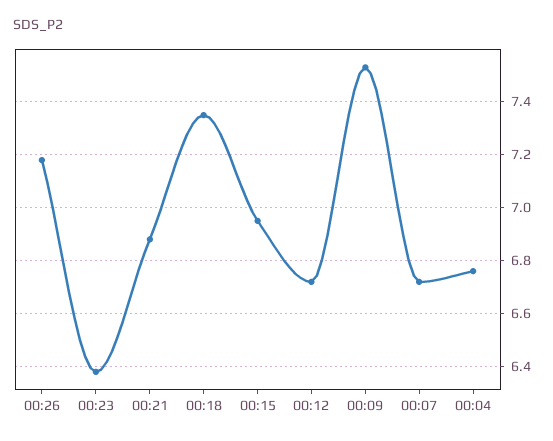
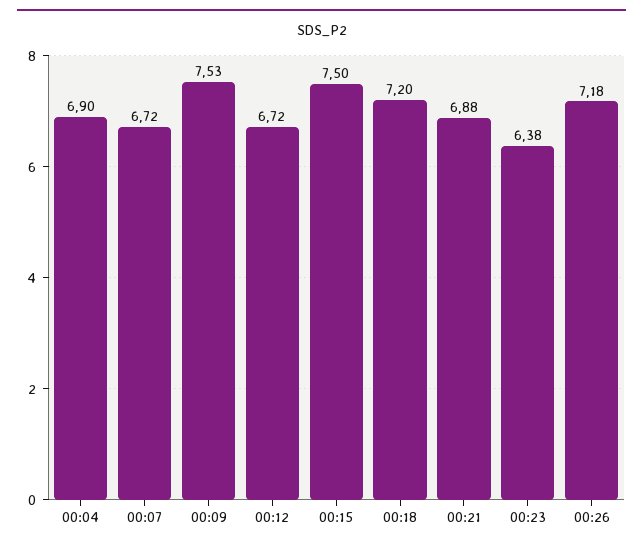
00:18: 7.35 -> 7.2
00:15: 6.95 -> 7.5
00:04: 6.75 -> 6.9

